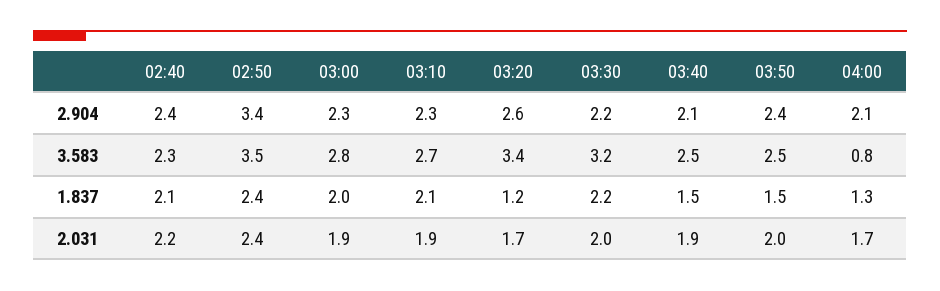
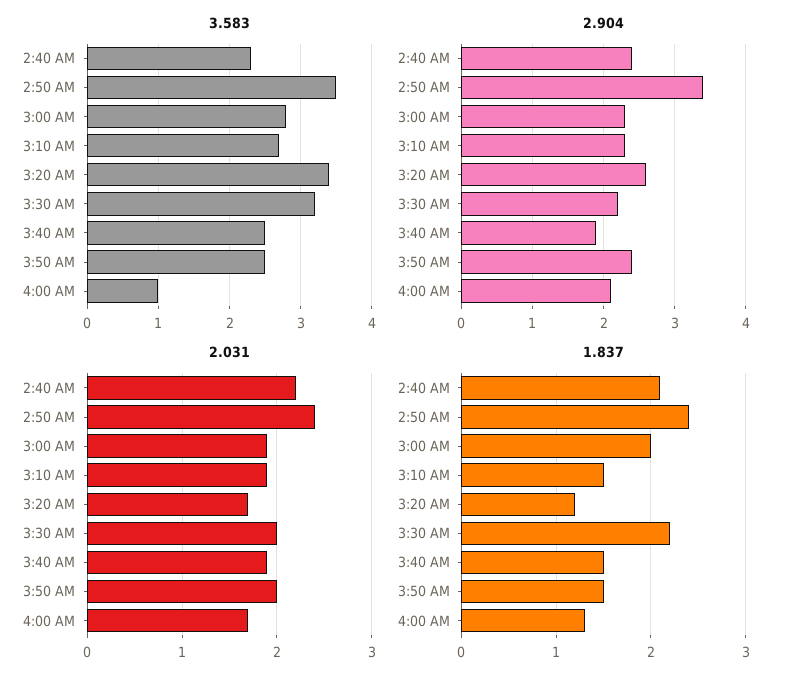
2.904, 03:40: 2.1 -> 1.9
3.583, 04:00: 0.8 -> 1
1.837, 03:10: 2.1 -> 1.5

